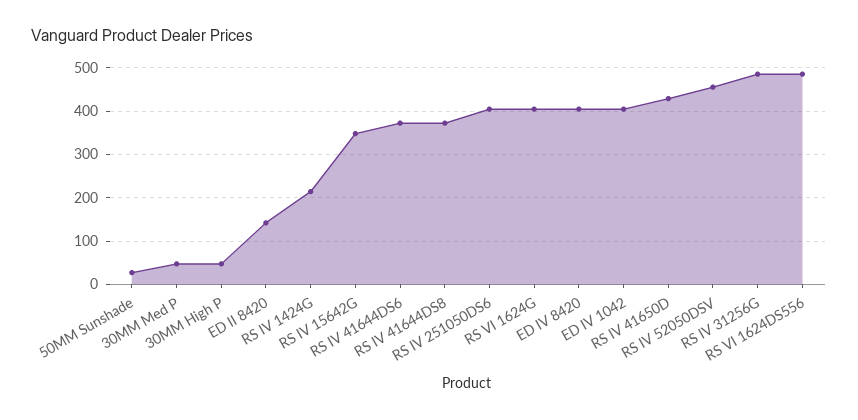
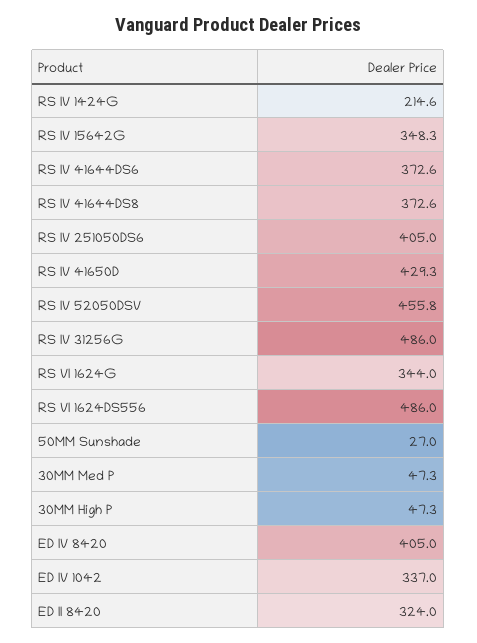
ED II 8420: 140 -> 324
RS VI 1624G: 400 -> 344
ED IV 1042: 400 -> 337

